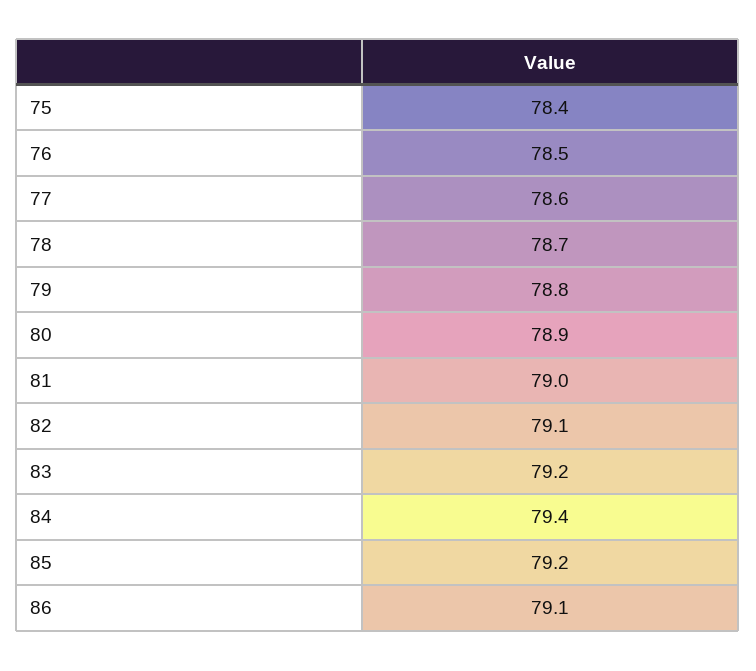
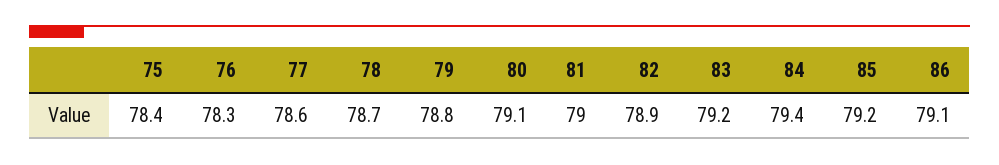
76: 78.5 -> 78.3
80: 78.9 -> 79.1
82: 79.1 -> 78.9

